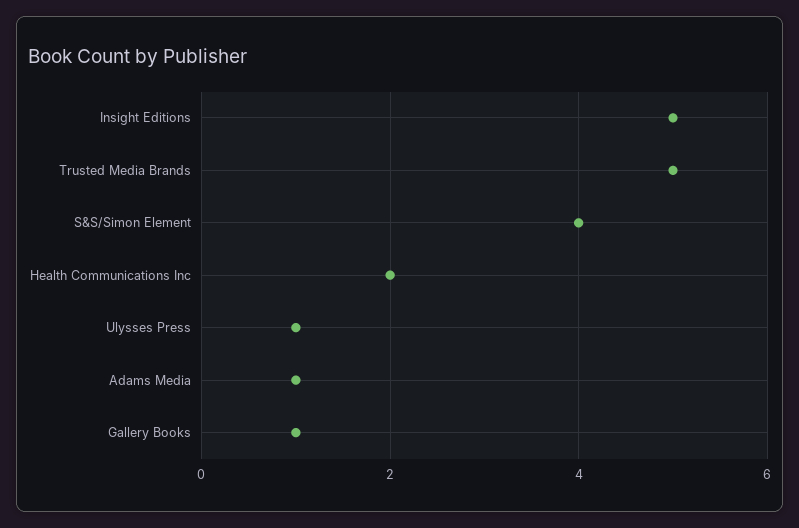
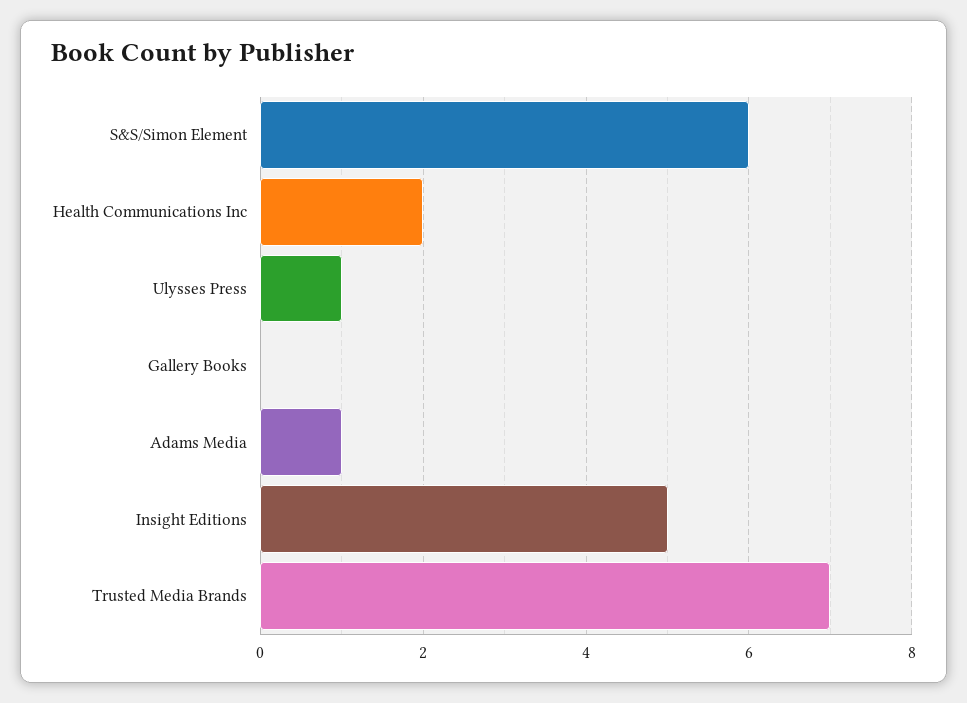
Trusted Media Brands: 5 -> 7
S&S/Simon Element: 4 -> 6
Gallery Books: 1 -> 0

